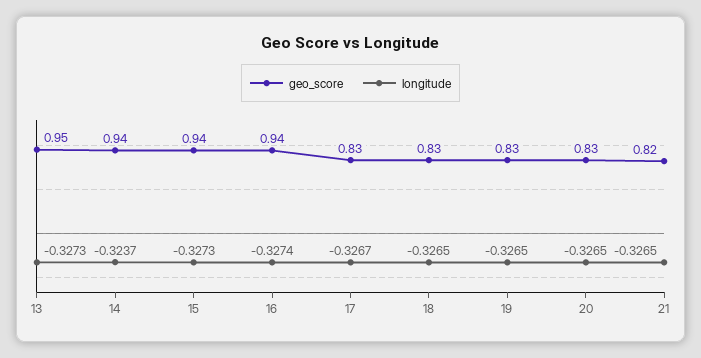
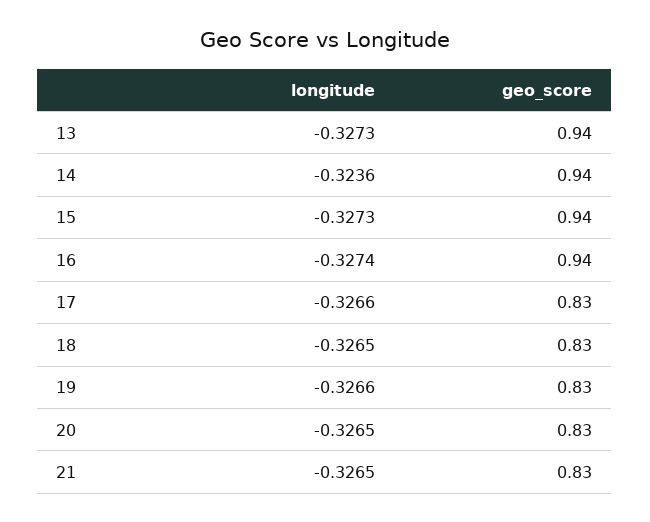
geo_score, 13: 0.95 -> 0.94
longitude, 14: -0.3237 -> -0.3236
longitude, 17: -0.3267 -> -0.3266
longitude, 19: -0.3265 -> -0.3266
geo_score, 21: 0.82 -> 0.83

